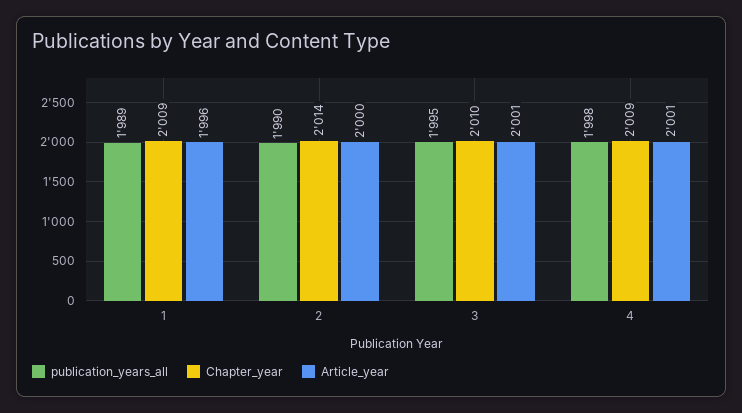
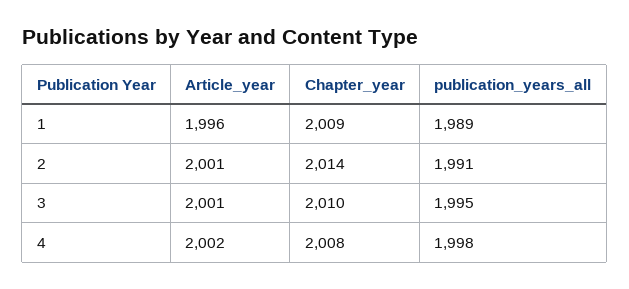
publication_years_all, 2: 1990 -> 1991
Article_year, 2: 2000 -> 2001
Chapter_year, 4: 2009 -> 2008
Article_year, 4: 2001 -> 2002

